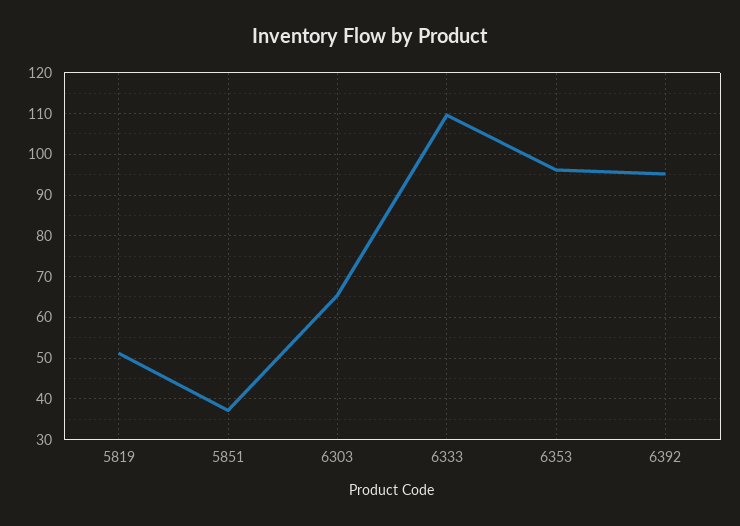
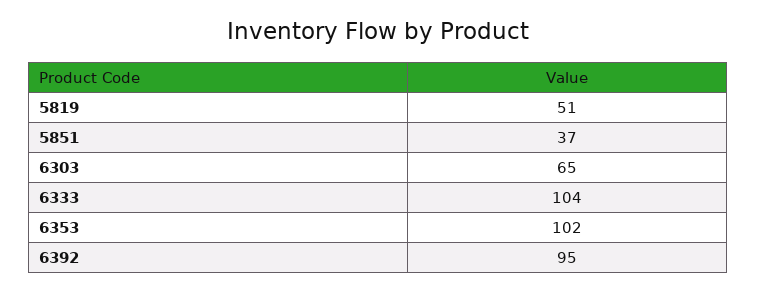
6333: 110 -> 104
6353: 96 -> 102

